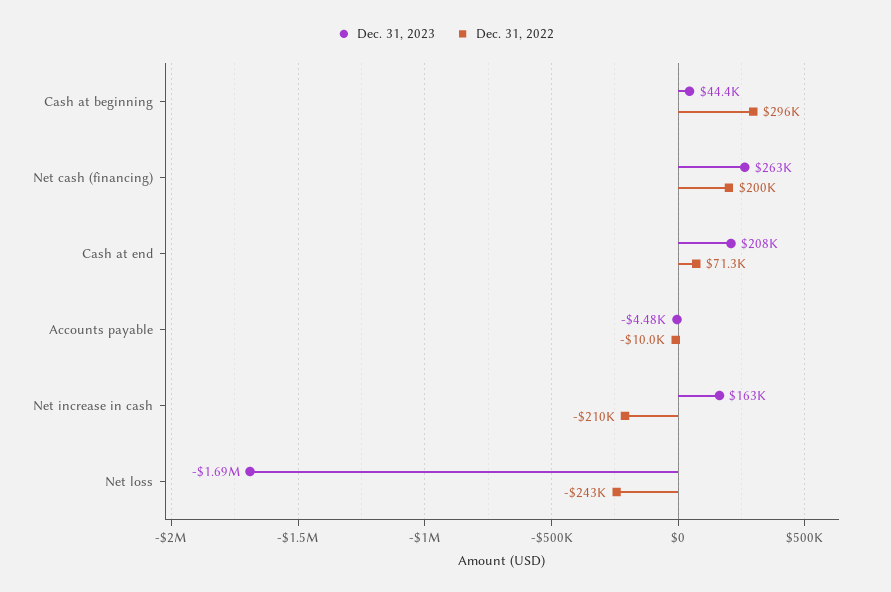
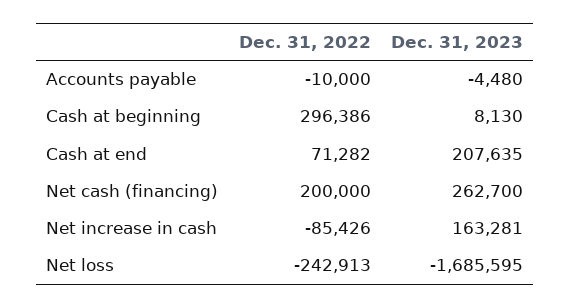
Dec. 31, 2023, Cash at beginning: 44400 -> 8130
Dec. 31, 2022, Net increase in cash: -210000 -> -85426

